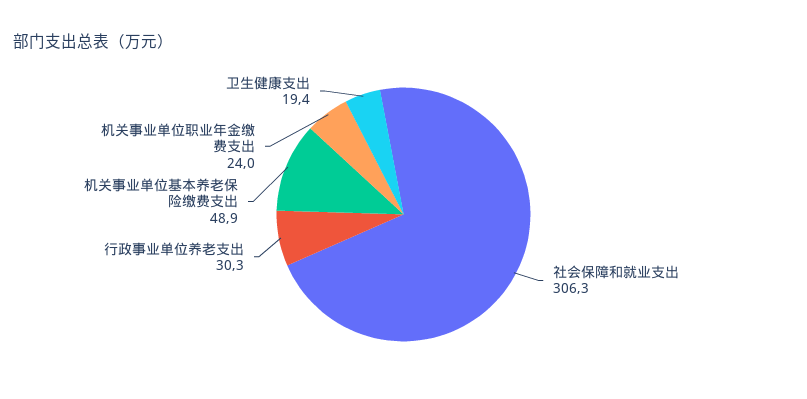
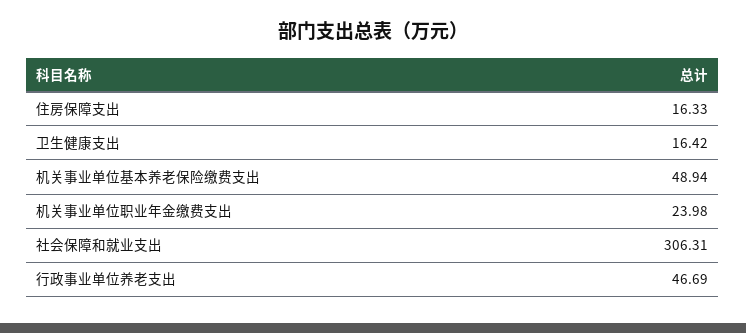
行政事业单位养老支出: 30.3 -> 46.69
卫生健康支出: 19.4 -> 16.42
住房保障支出: none -> 16.33

